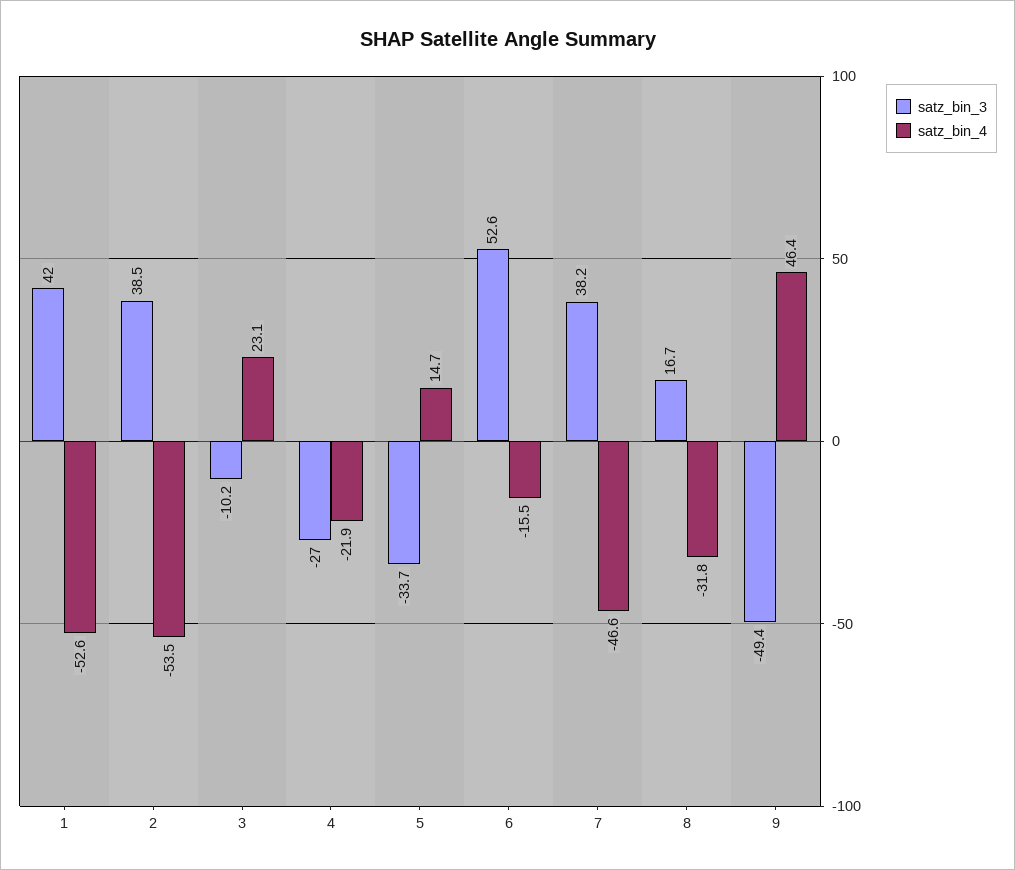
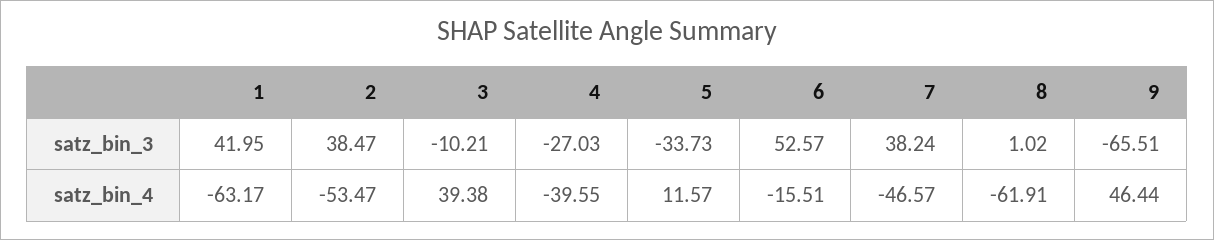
satz_bin_4, 1: -52.6 -> -63.17
satz_bin_4, 3: 23.1 -> 39.38
satz_bin_4, 4: -21.9 -> -39.55
satz_bin_4, 5: 14.7 -> 11.57
satz_bin_3, 8: 16.7 -> 1.02
satz_bin_4, 8: -31.8 -> -61.91
satz_bin_3, 9: -49.4 -> -65.51

